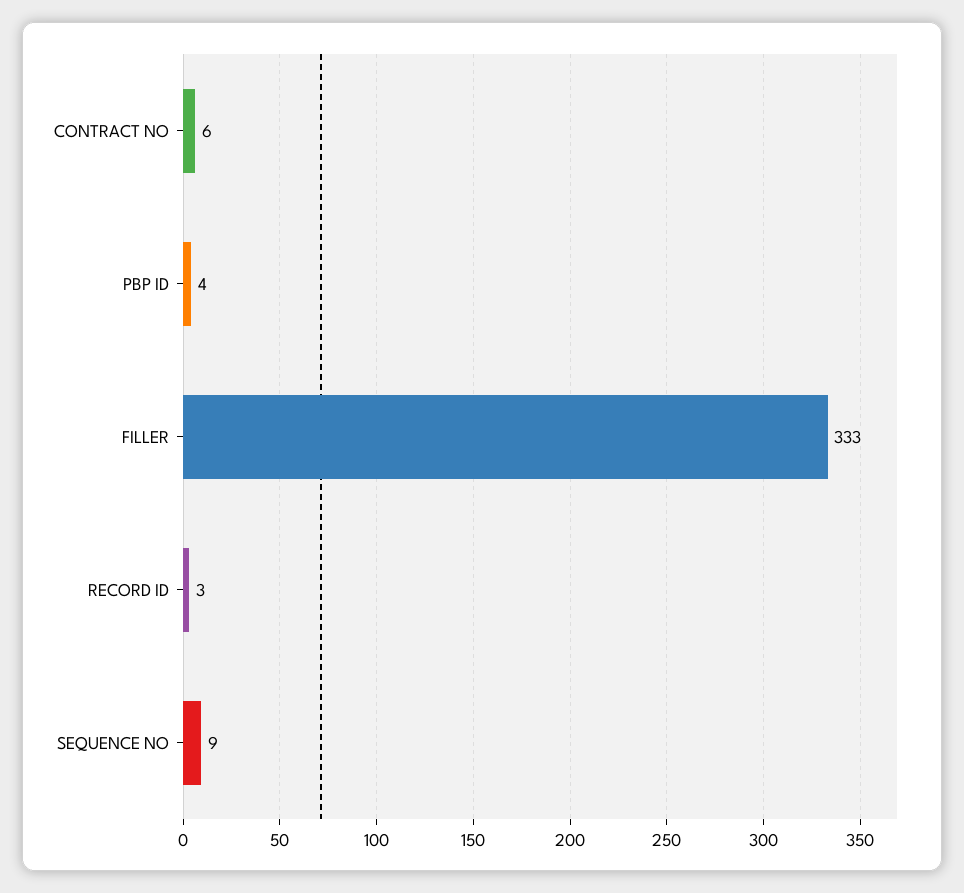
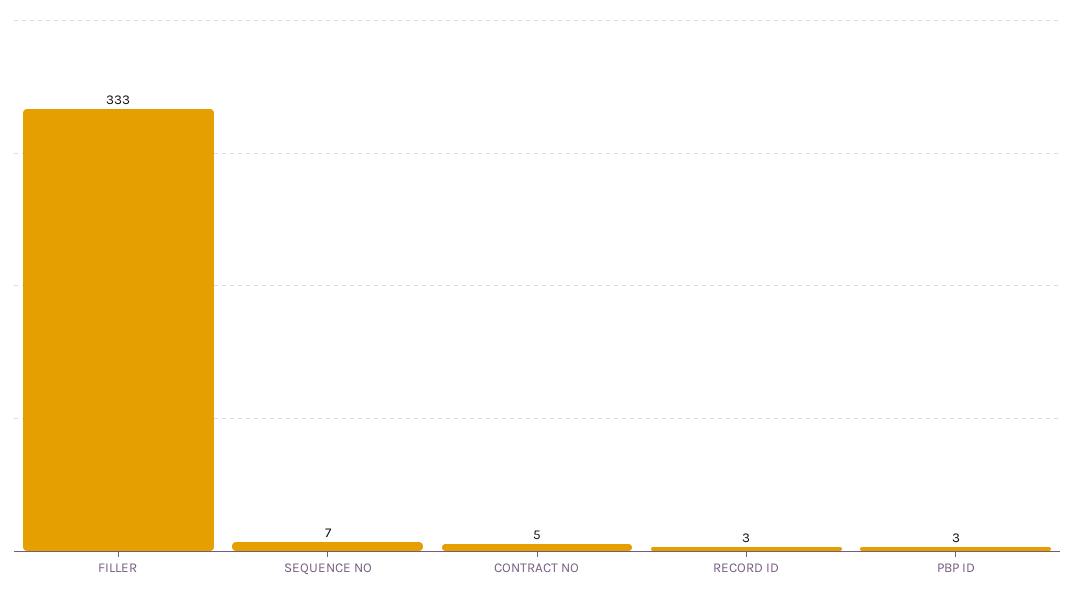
CONTRACT NO: 6 -> 5
PBP ID: 4 -> 3
SEQUENCE NO: 9 -> 7

